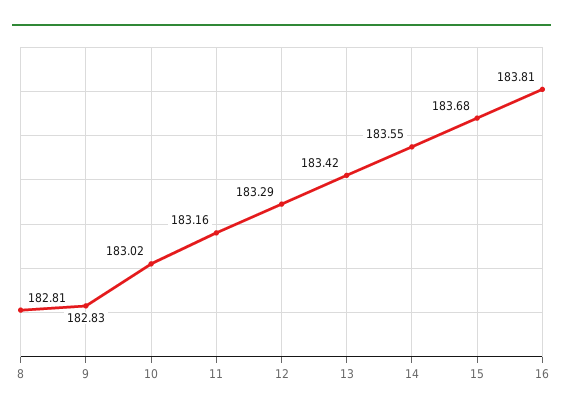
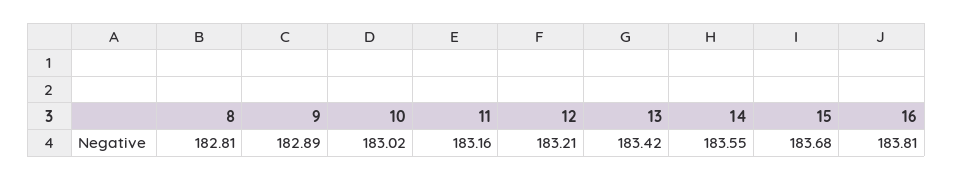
9: 182.83 -> 182.89
12: 183.29 -> 183.21

